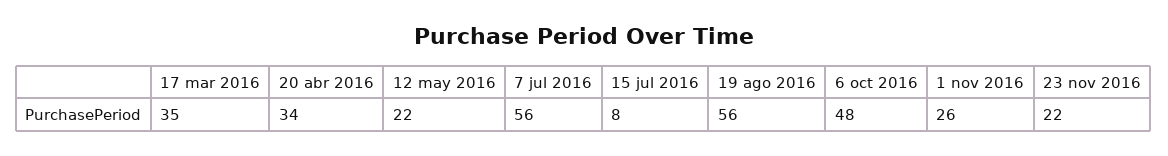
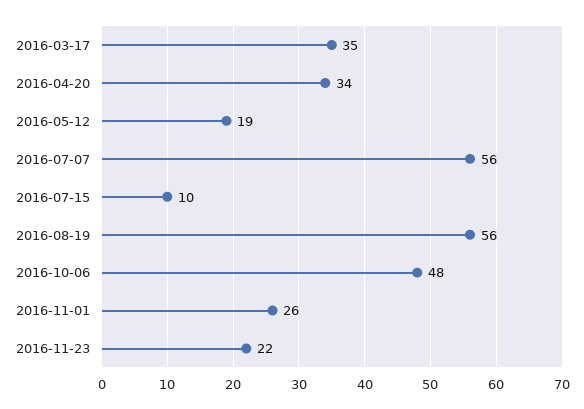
12 may 2016: 22 -> 19
15 jul 2016: 8 -> 10

